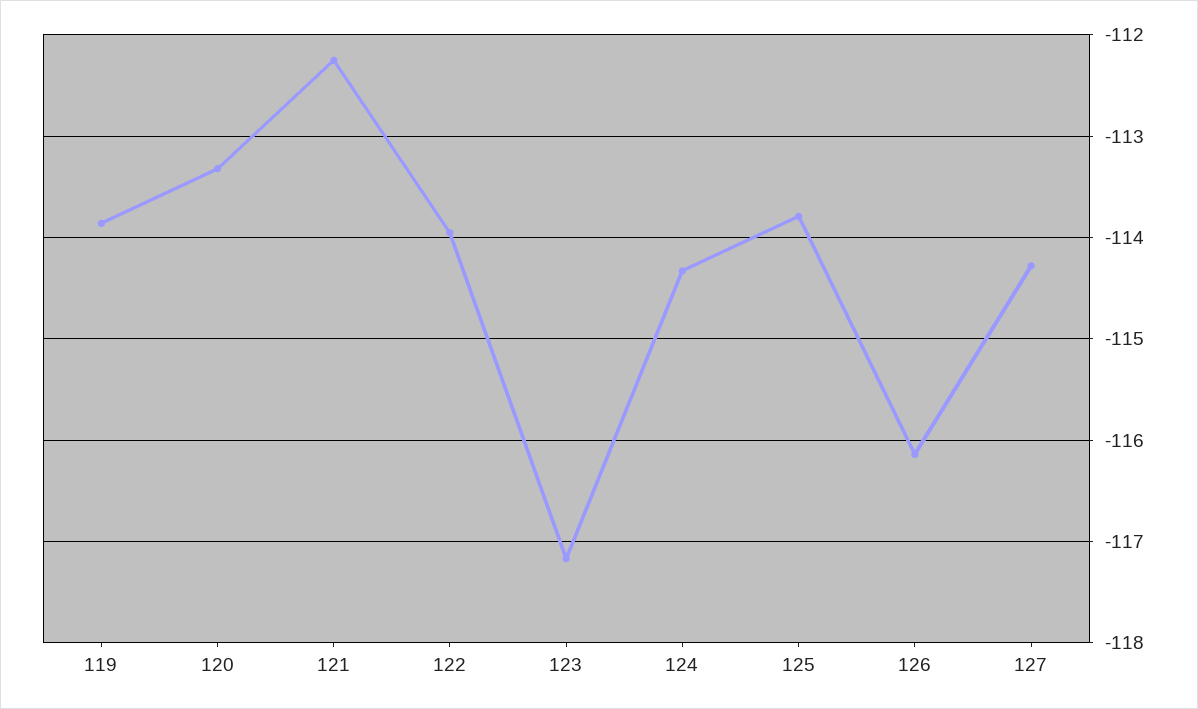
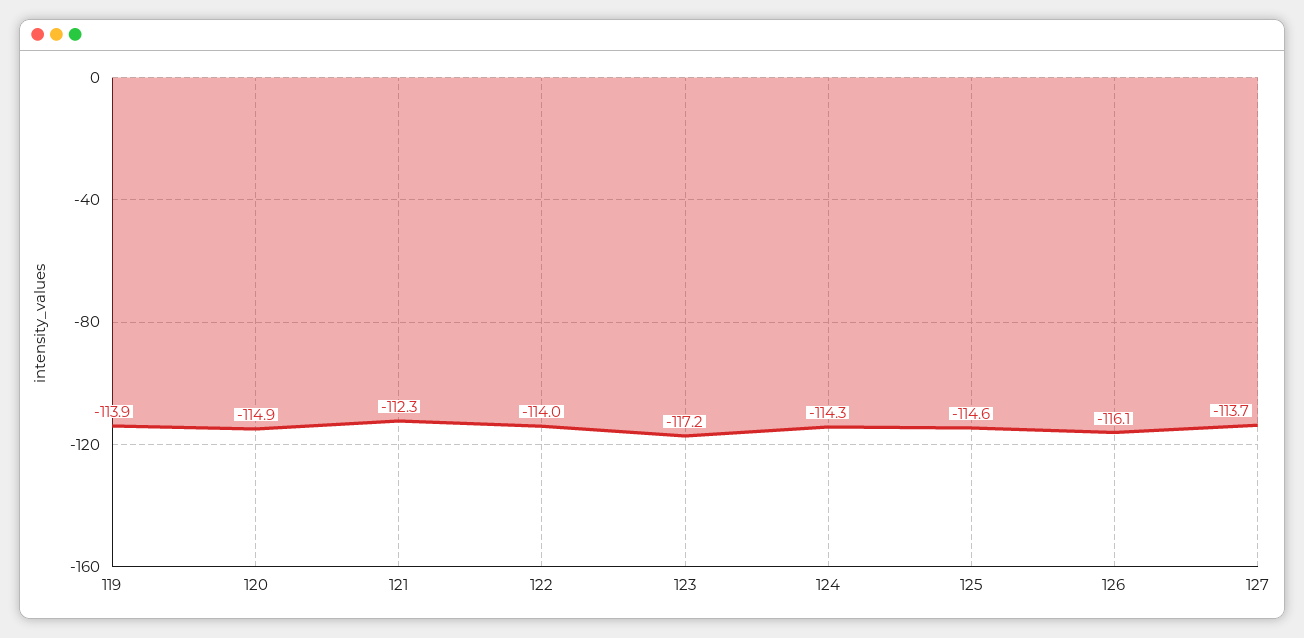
120: -113.3 -> -114.9
125: -113.8 -> -114.6
127: -114.3 -> -113.7

